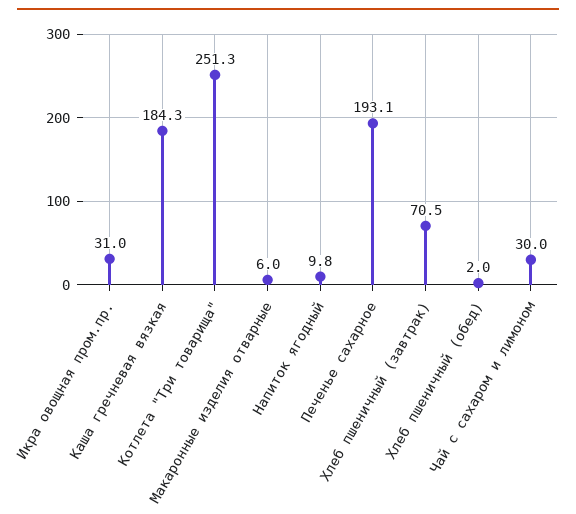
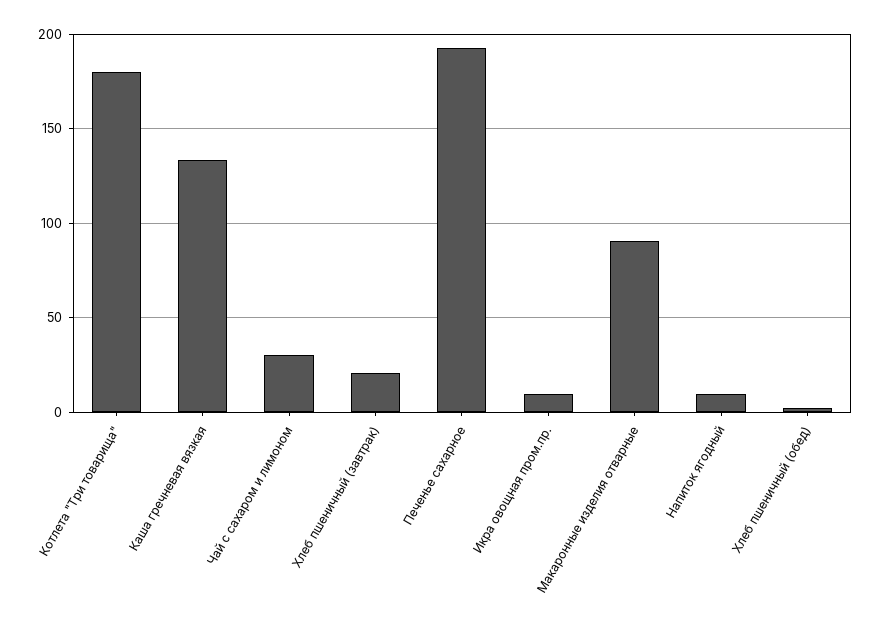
Икра овощная пром.пр.: 31 -> 10
Каша гречневая вязкая: 184.3 -> 135
Котлета "Три товарища": 251.3 -> 180
Макаронные изделия отварные: 6 -> 90
Хлеб пшеничный (завтрак): 70.5 -> 20

